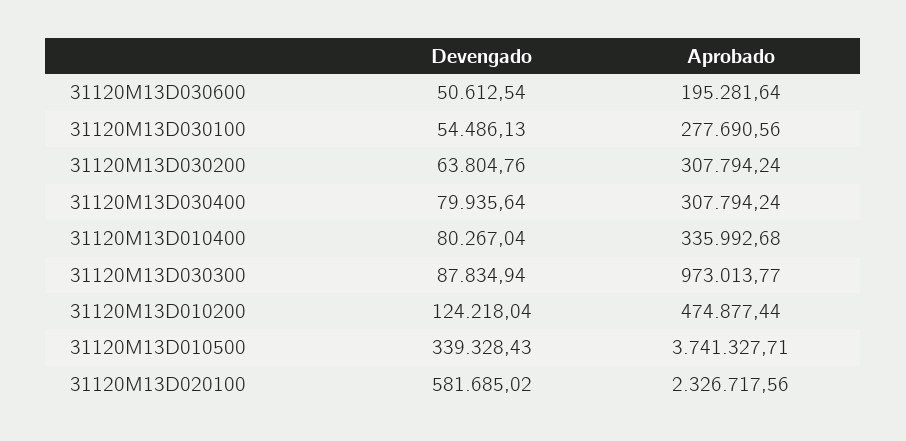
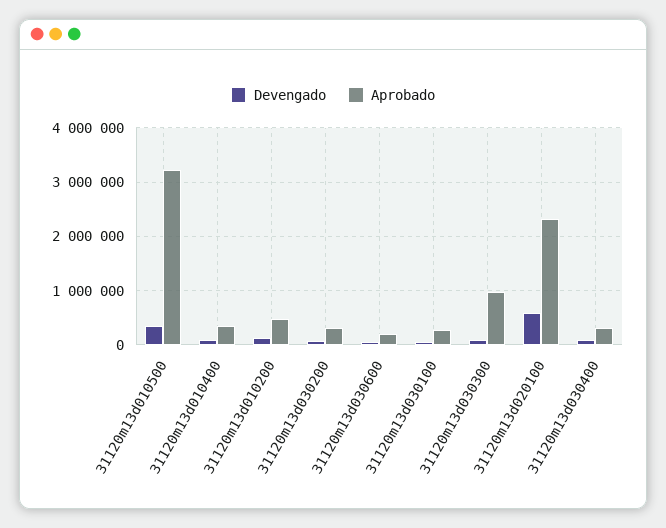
Aprobado, 31120M13D010500: 3741327.71 -> 3200000

